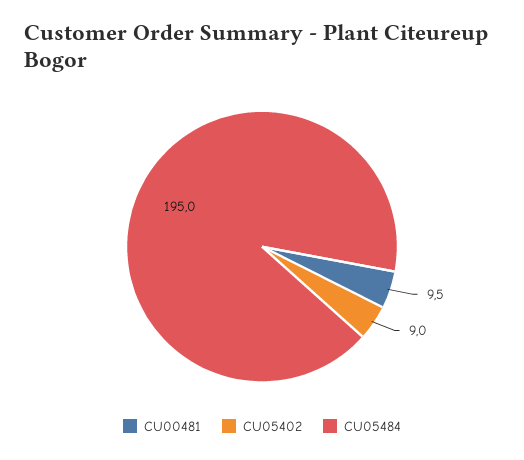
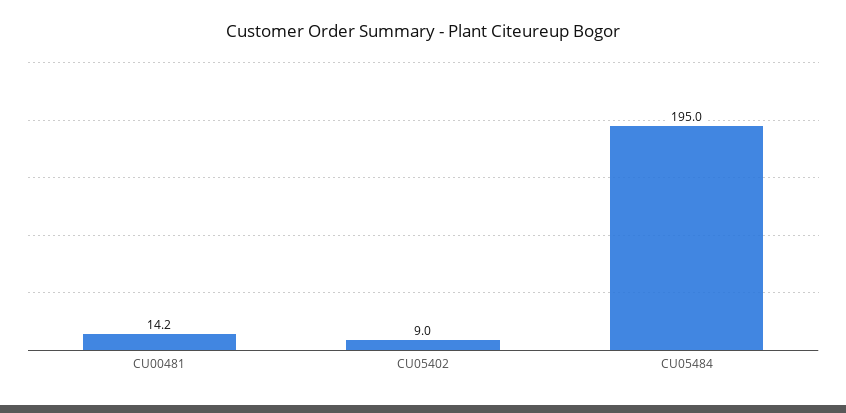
CU00481: 9.5 -> 14.2

